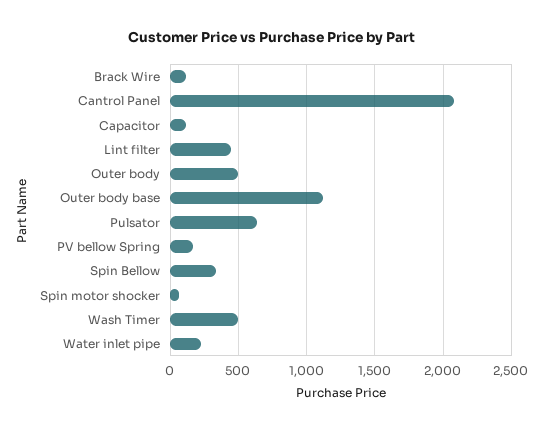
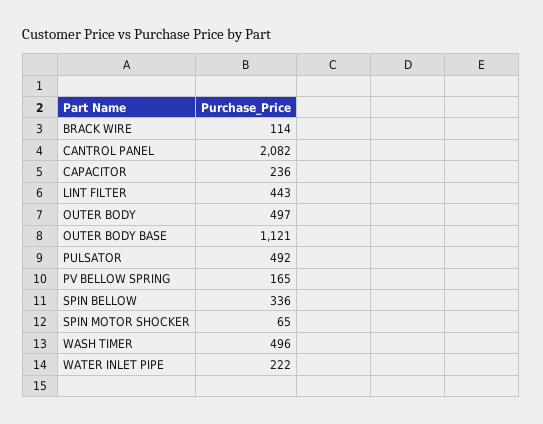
Capacitor: 100 -> 236
Pulsator: 650 -> 492

